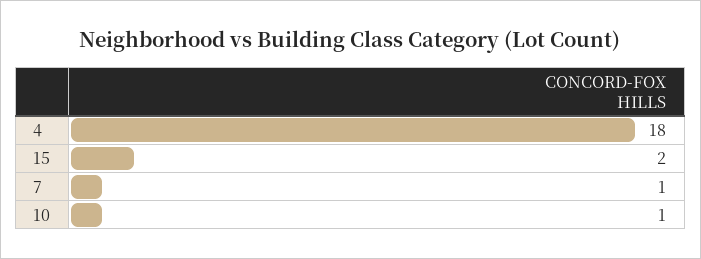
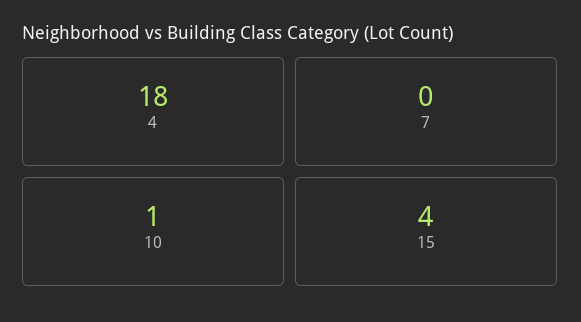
15: 2 -> 4
7: 1 -> 0

